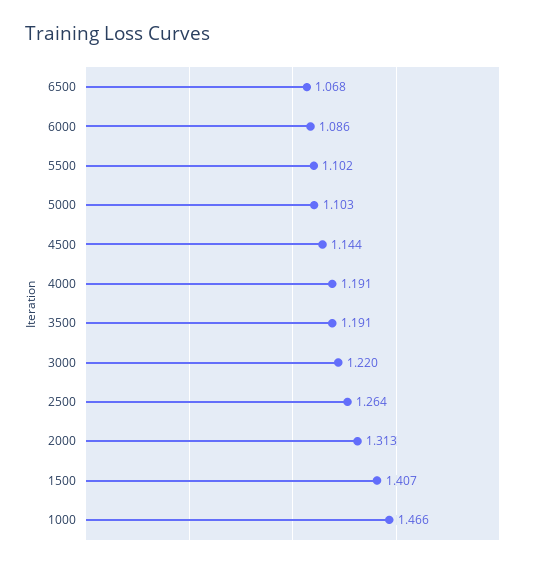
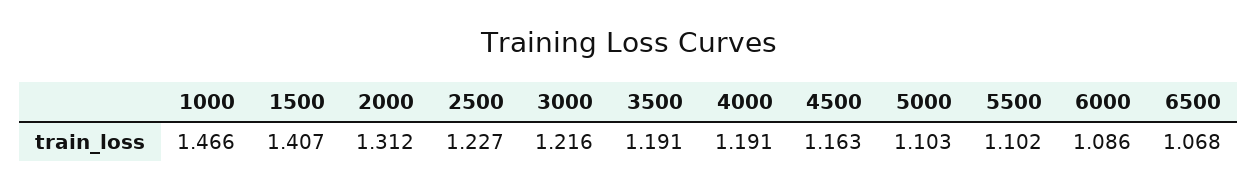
4500: 1.144 -> 1.163
3000: 1.22 -> 1.216
2500: 1.264 -> 1.227
2000: 1.313 -> 1.312

